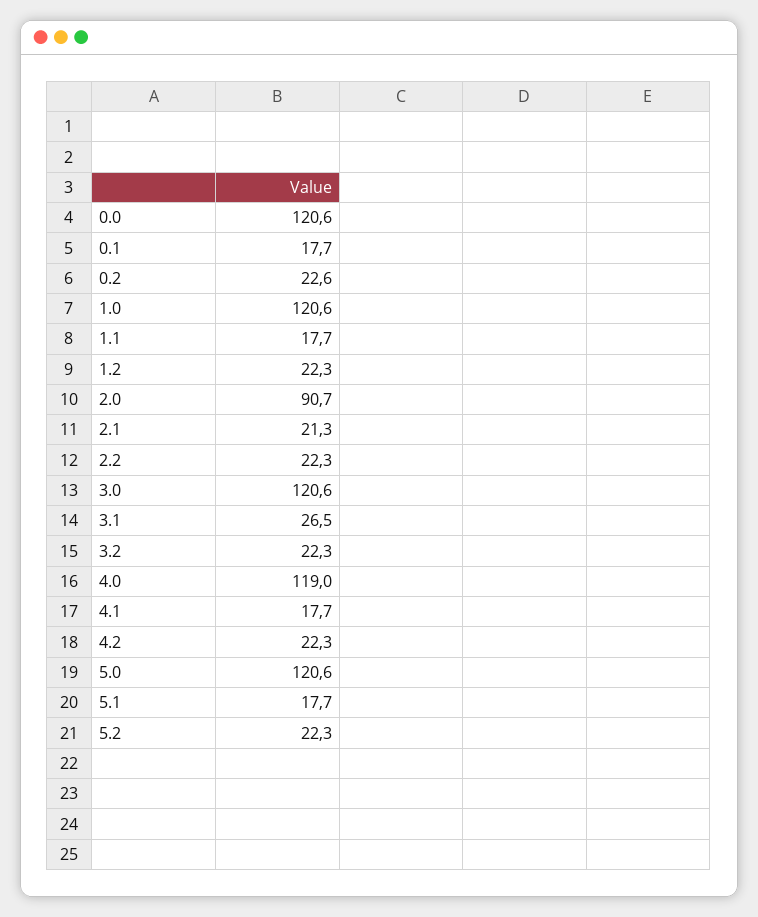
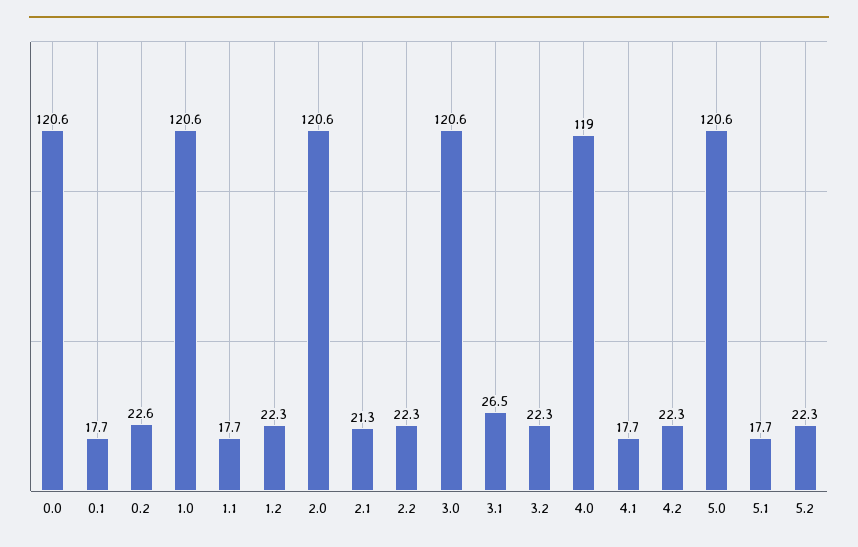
2.0: 90.7 -> 120.6

